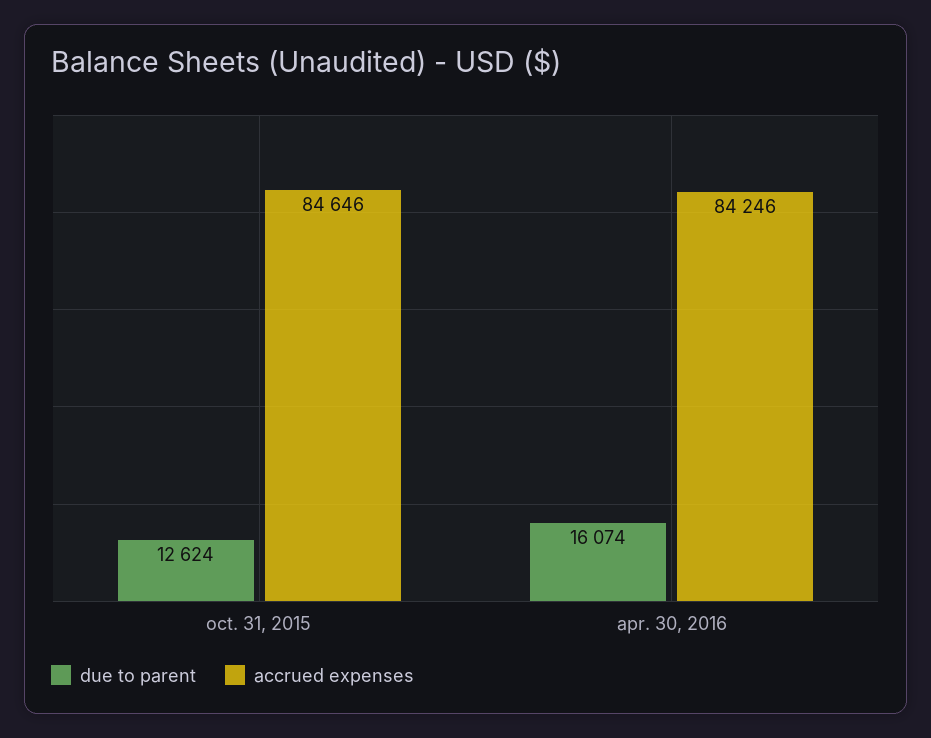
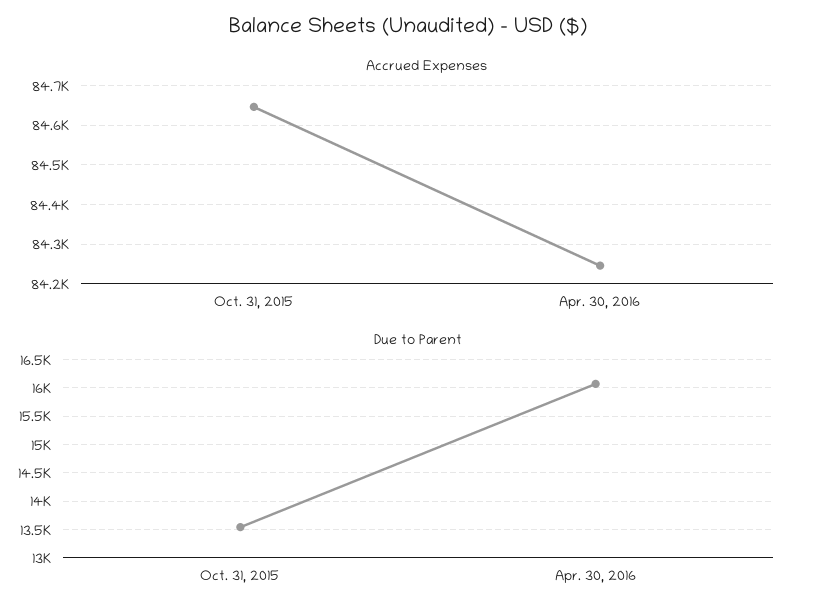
due to parent, oct. 31, 2015: 12624 -> 13500

